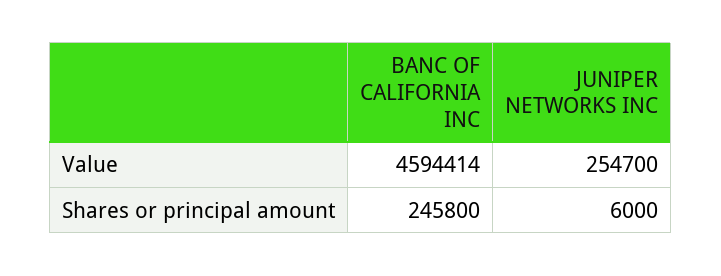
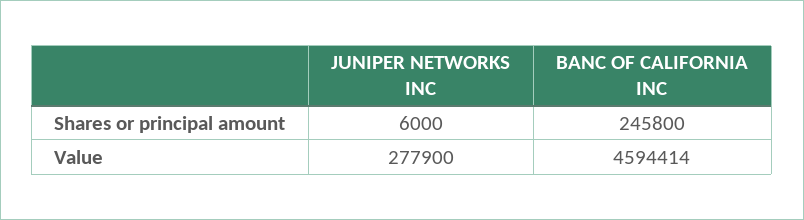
JUNIPER NETWORKS INC, Value: 254700 -> 277900

